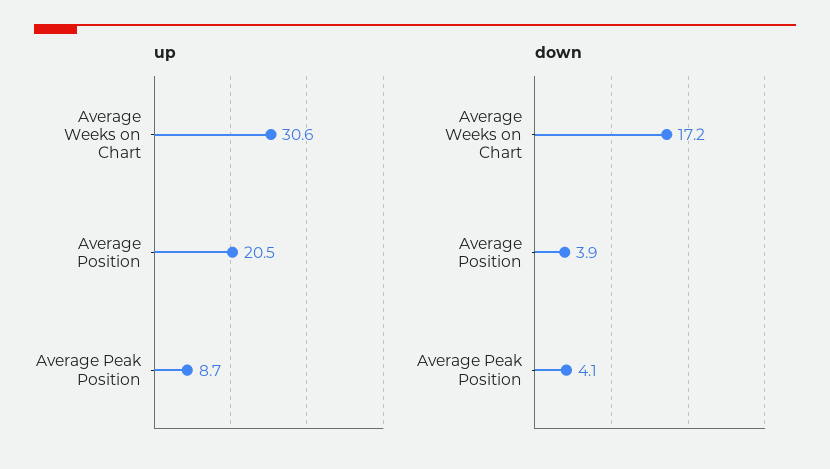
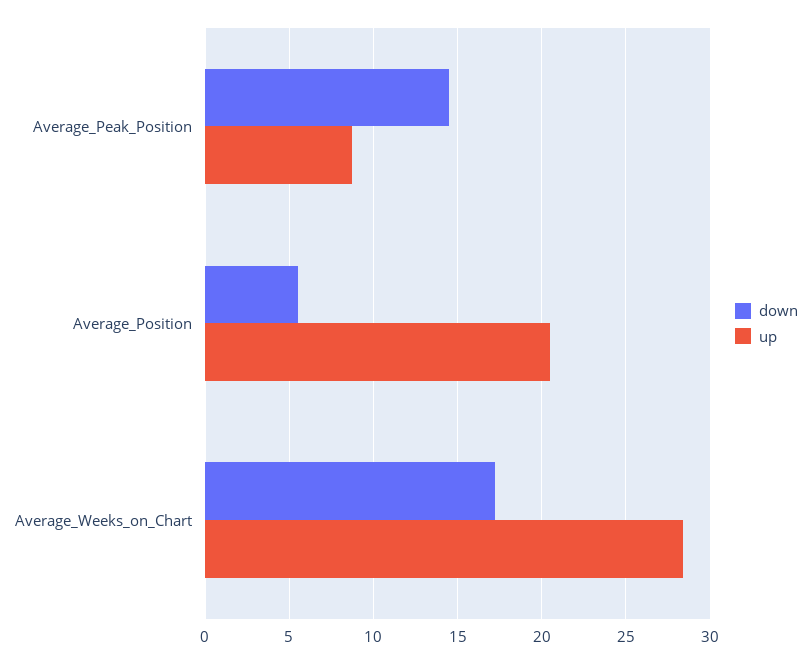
up, Average Weeks on Chart: 30.6 -> 28.5
down, Average Position: 3.9 -> 5.5
down, Average Peak Position: 4.1 -> 14.5

